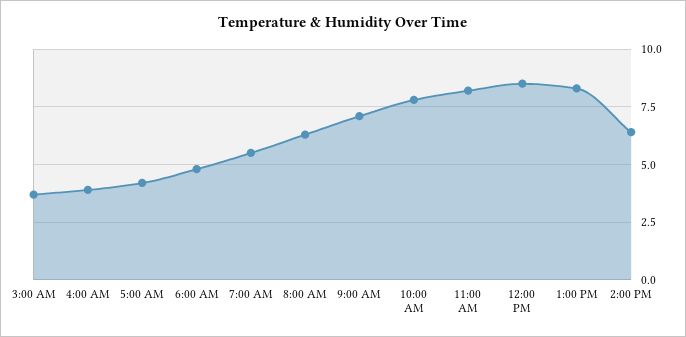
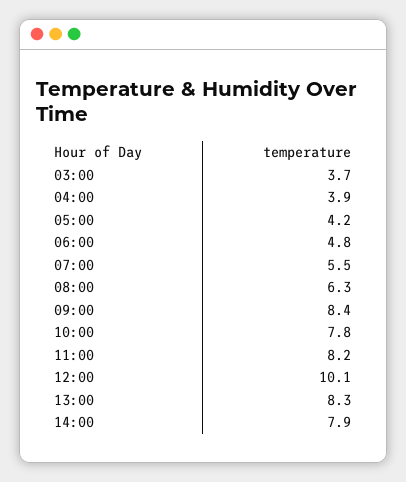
9:00 AM: 7 -> 8.4
12:00 PM: 8.5 -> 10.1
2:00 PM: 6.5 -> 7.9

